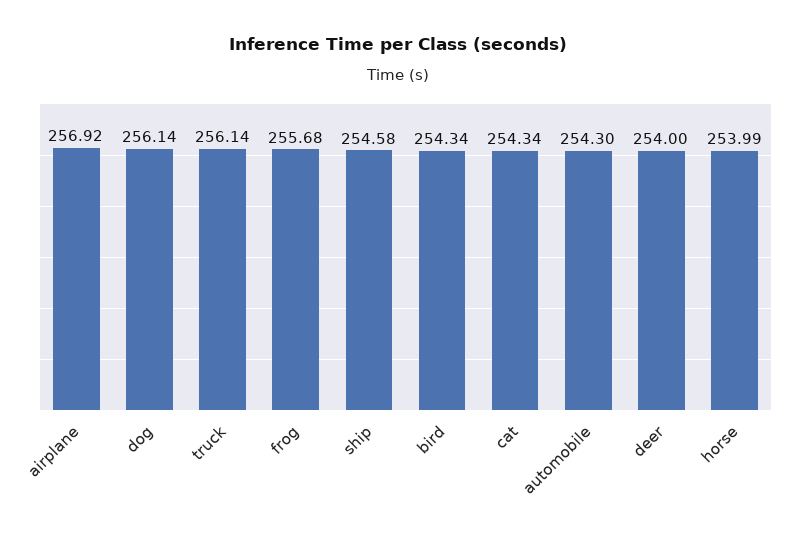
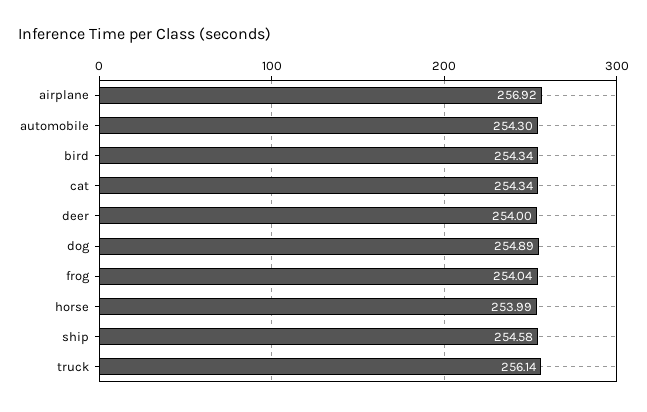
dog: 256.14 -> 254.89
frog: 255.68 -> 254.04

